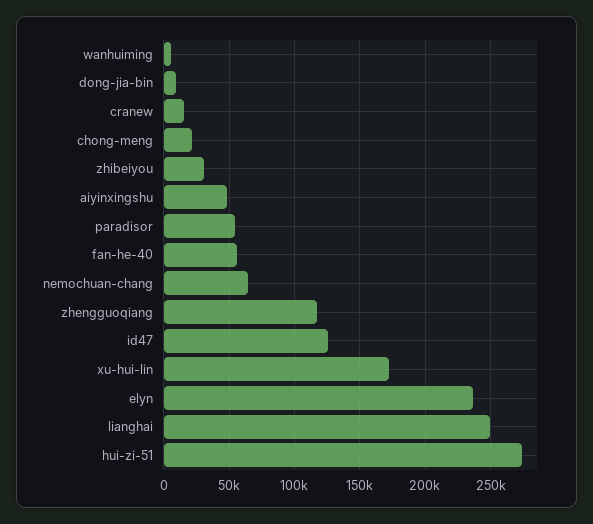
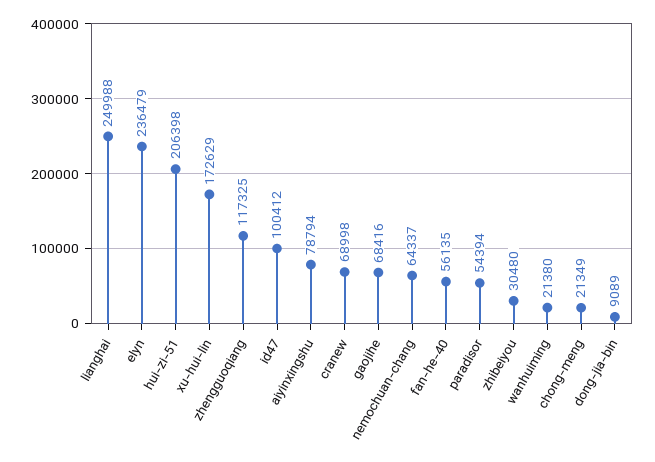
wanhuiming: 5000 -> 21380
cranew: 15000 -> 68998
aiyinxingshu: 50000 -> 78794
id47: 125000 -> 100412
hui-zi-51: 275000 -> 206398
gaojihe: none -> 68416

